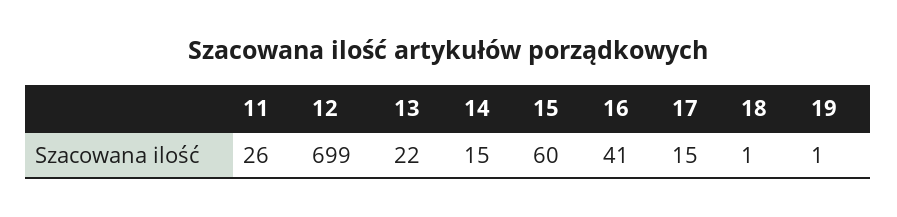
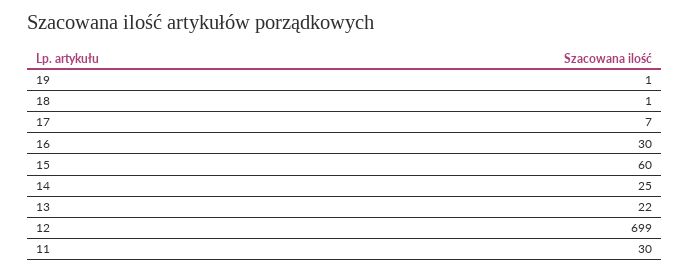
11: 26 -> 30
14: 15 -> 25
16: 41 -> 30
17: 15 -> 7

